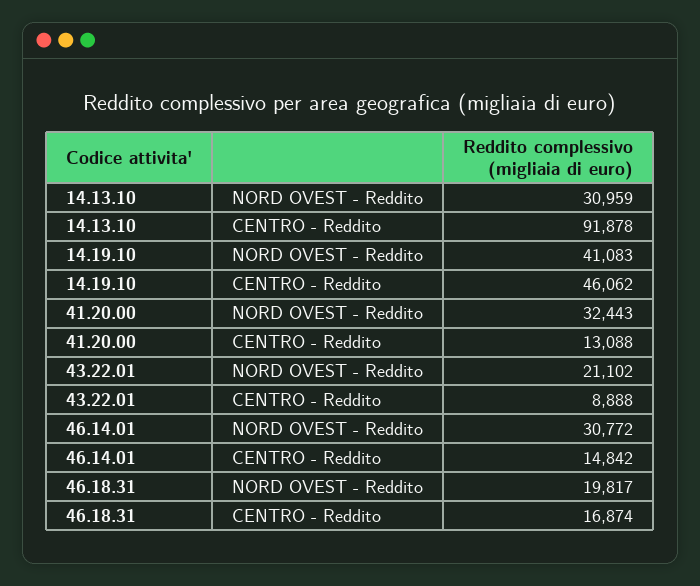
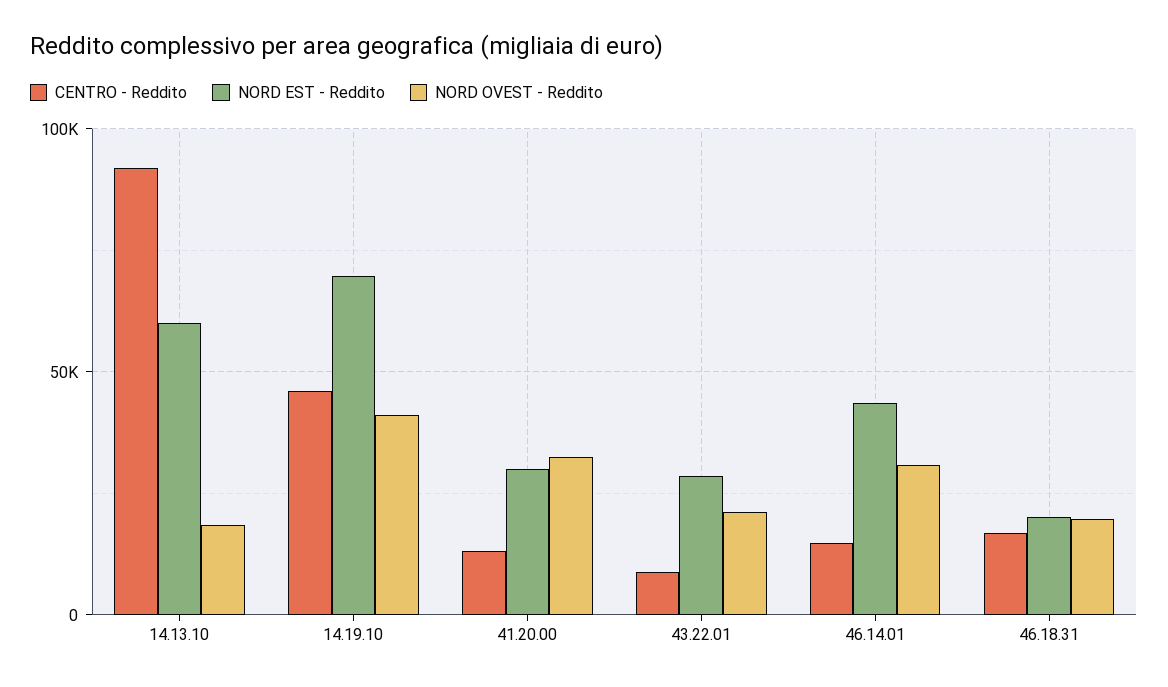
NORD OVEST - Reddito, 14.13.10: 30959 -> 20000
NORD EST - Reddito, 14.13.10: none -> 60000
NORD EST - Reddito, 14.19.10: none -> 70000
NORD EST - Reddito, 41.20.00: none -> 30000
NORD EST - Reddito, 43.22.01: none -> 30000
NORD EST - Reddito, 46.14.01: none -> 45000
NORD EST - Reddito, 46.18.31: none -> 20000

